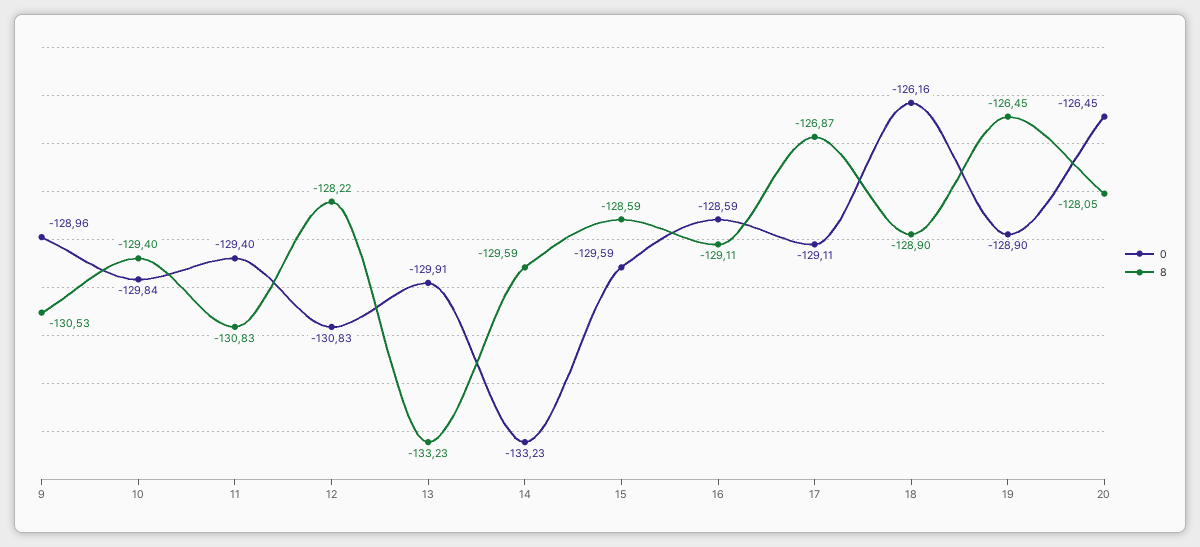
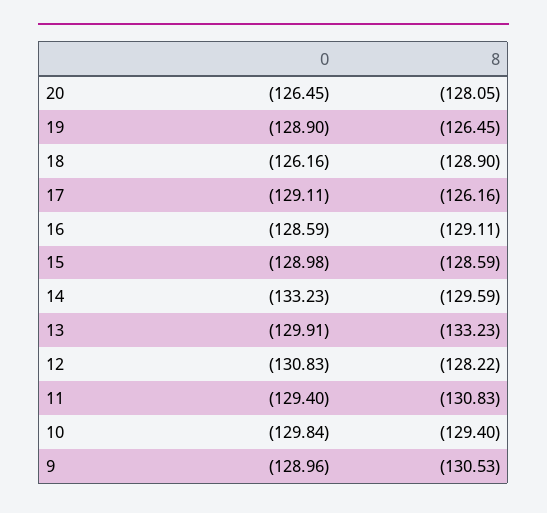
0, 15: -129.59 -> -128.98
8, 17: -126.87 -> -126.16

